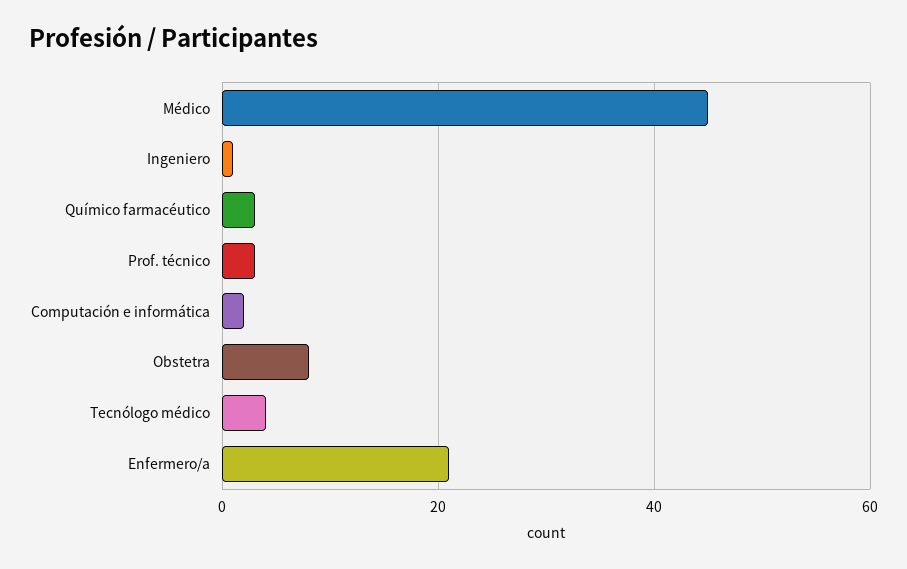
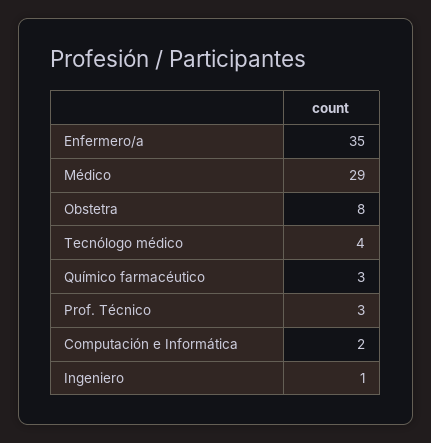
Médico: 45 -> 29
Enfermero/a: 20 -> 35

